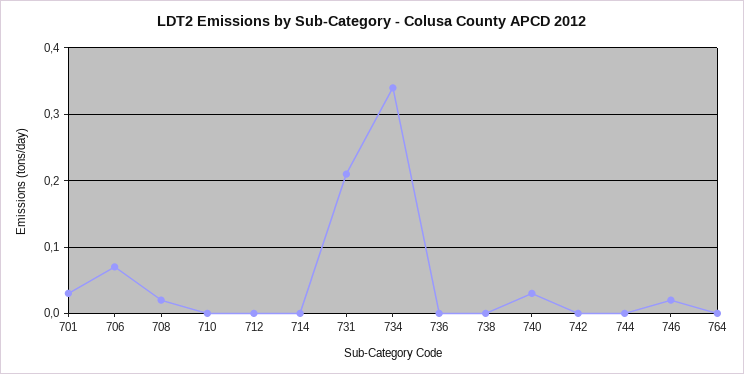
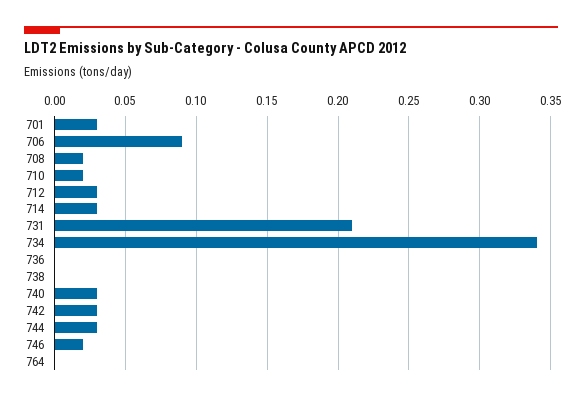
706: 0.07 -> 0.09
710: 0 -> 0.02
712: 0 -> 0.03
714: 0 -> 0.03
742: 0 -> 0.03
744: 0 -> 0.03

